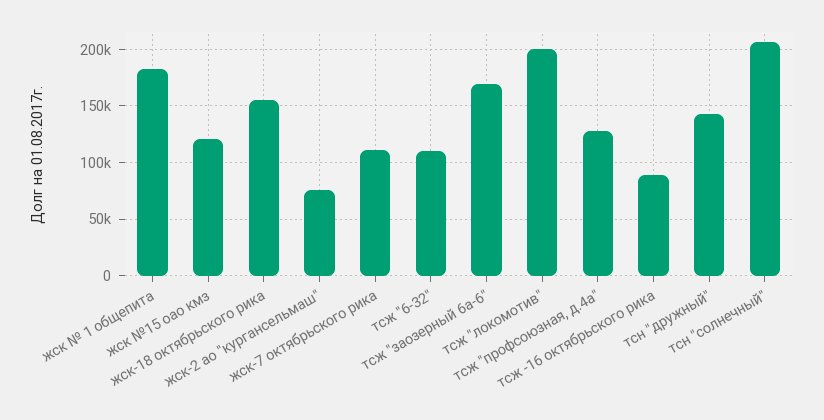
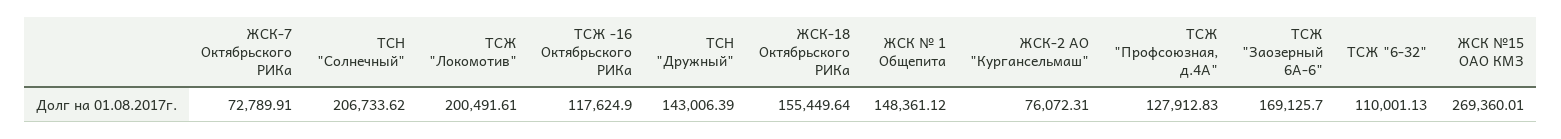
жск № 1 общепита: 180000 -> 148361.12
жск №15 оао кмз: 120000 -> 269360.01
жск-7 октябрьского рика: 110000 -> 72789.91
тсж -16 октябрьского рика: 90000 -> 117624.9

